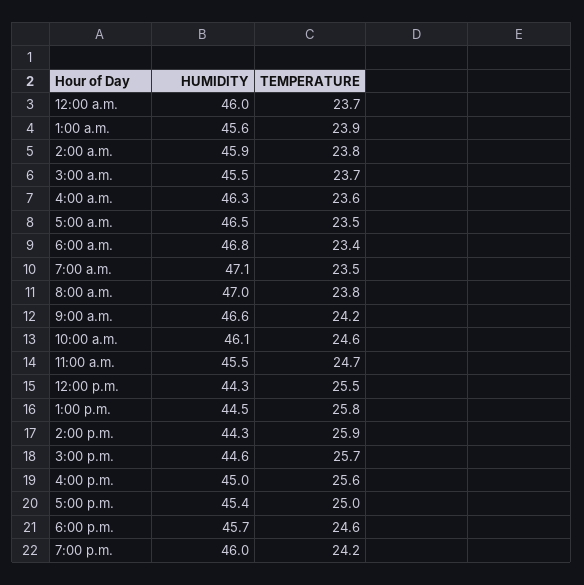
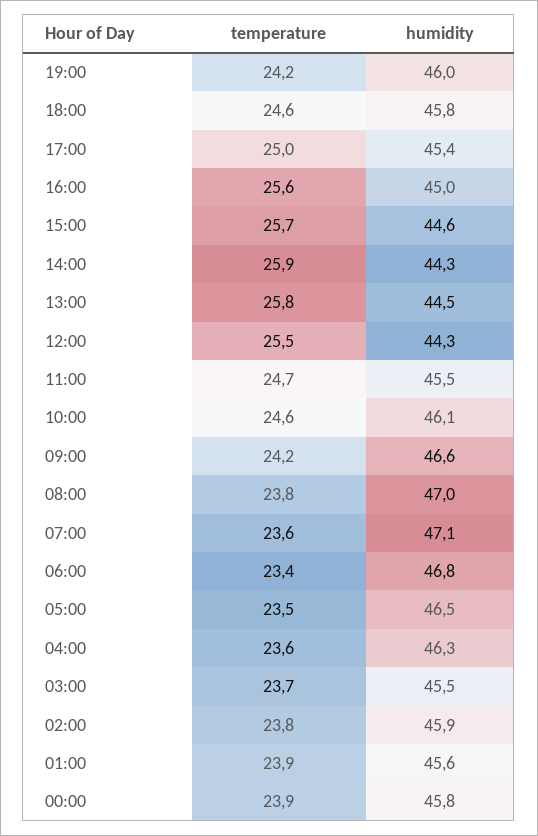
HUMIDITY, 12:00 a.m.: 46 -> 45.8
TEMPERATURE, 12:00 a.m.: 23.7 -> 23.9
TEMPERATURE, 7:00 a.m.: 23.5 -> 23.6
HUMIDITY, 6:00 p.m.: 45.7 -> 45.8

